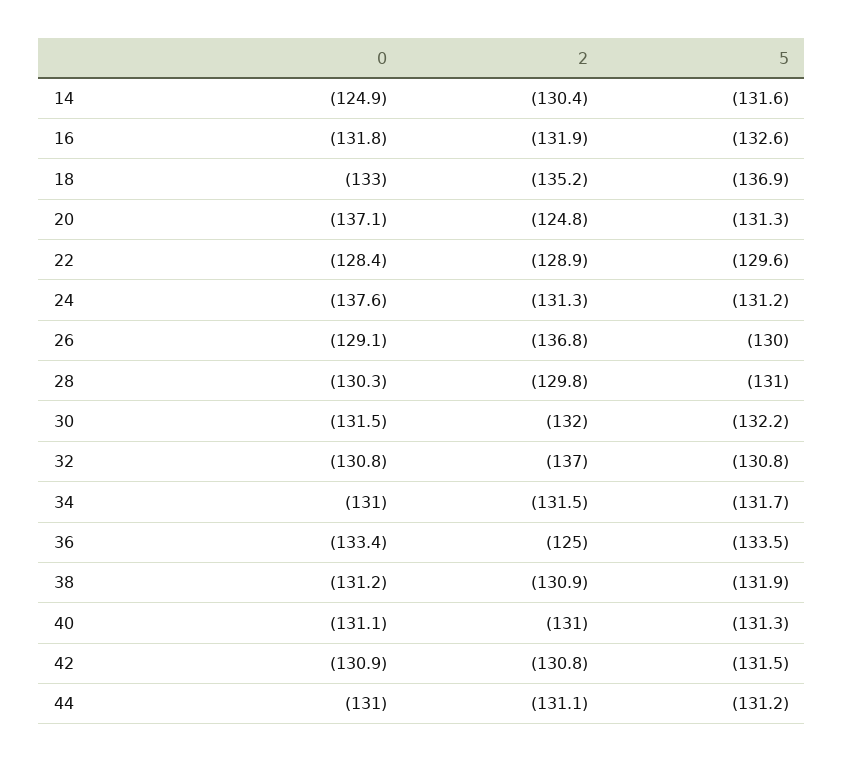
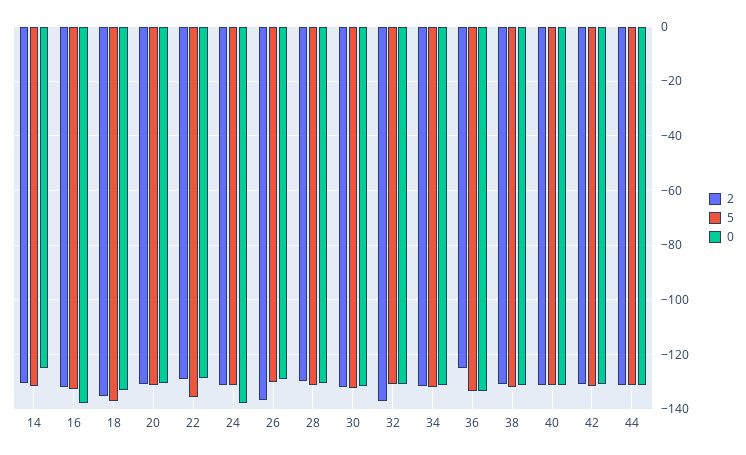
0, 16: -131.8 -> -137.5
0, 20: -137.1 -> -130
2, 20: -124.8 -> -130
5, 22: -129.6 -> -135

